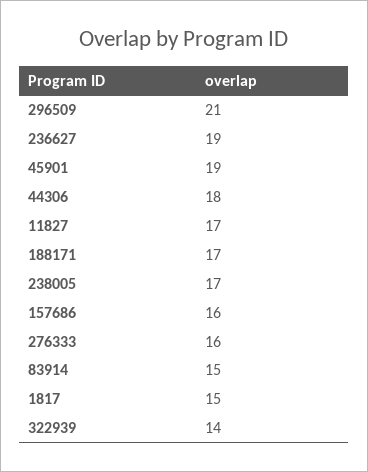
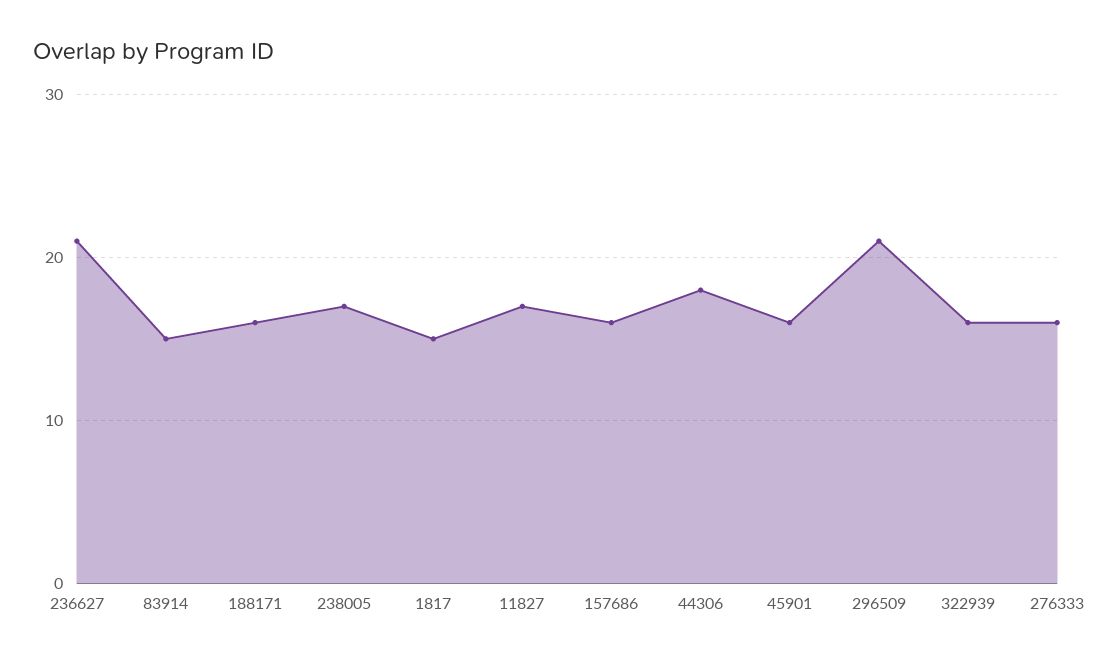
236627: 19 -> 21
45901: 19 -> 16
188171: 17 -> 16
322939: 14 -> 16

